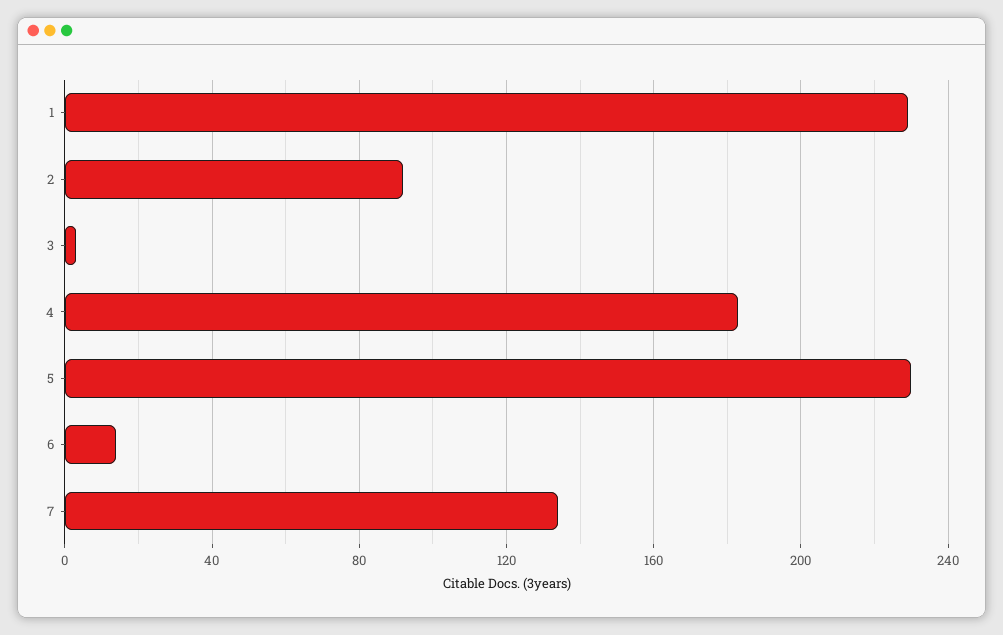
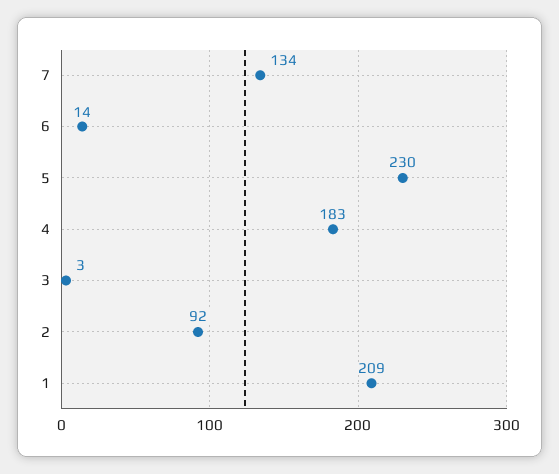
1: 230 -> 209

